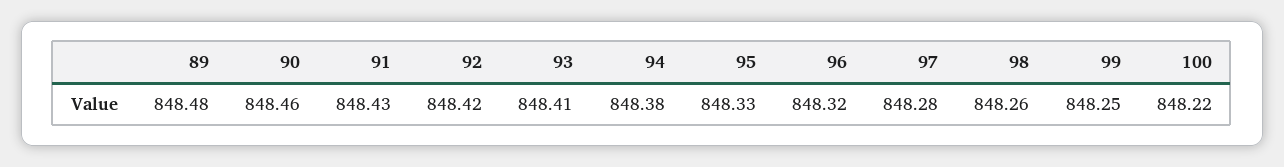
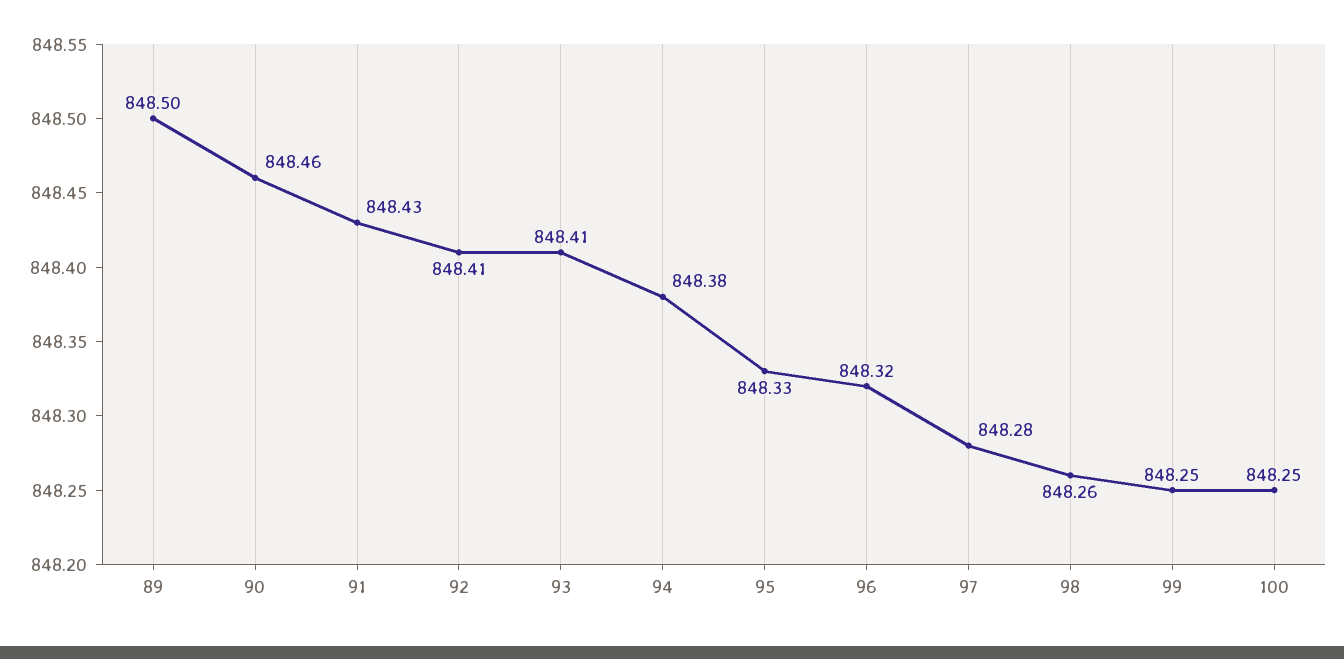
89: 848.48 -> 848.5
92: 848.42 -> 848.41
100: 848.22 -> 848.25

